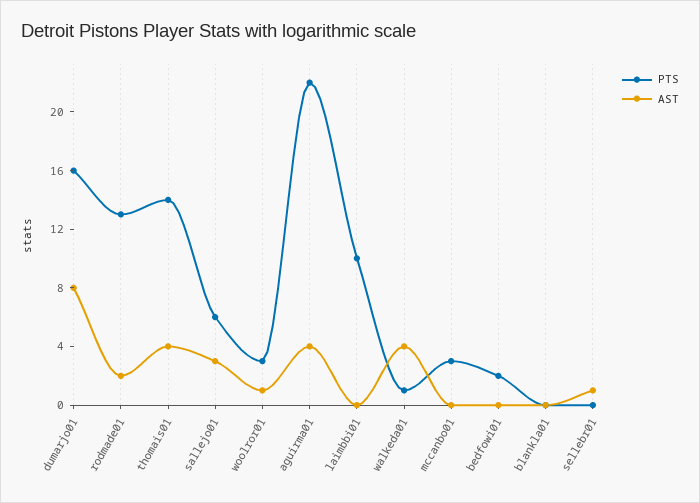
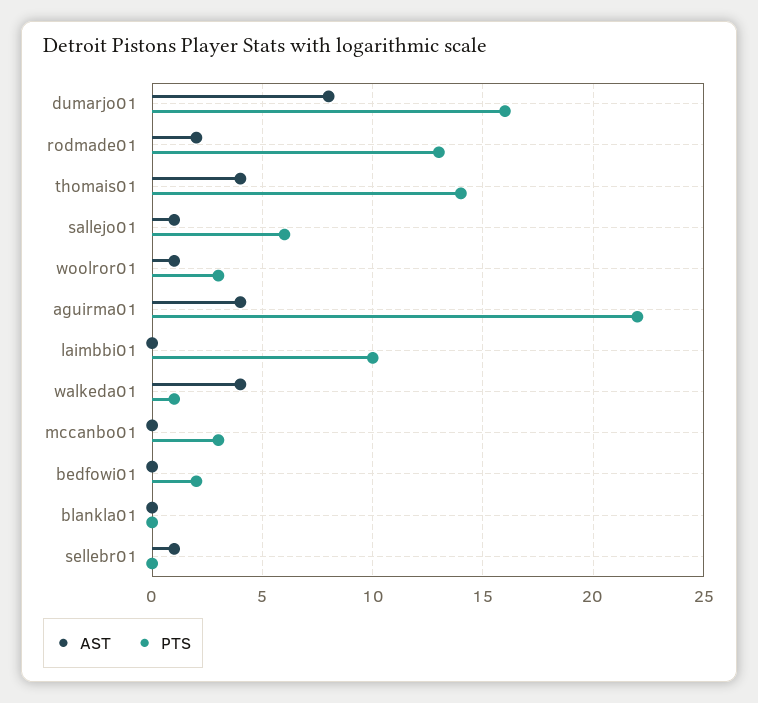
AST, sallejo01: 3 -> 1

